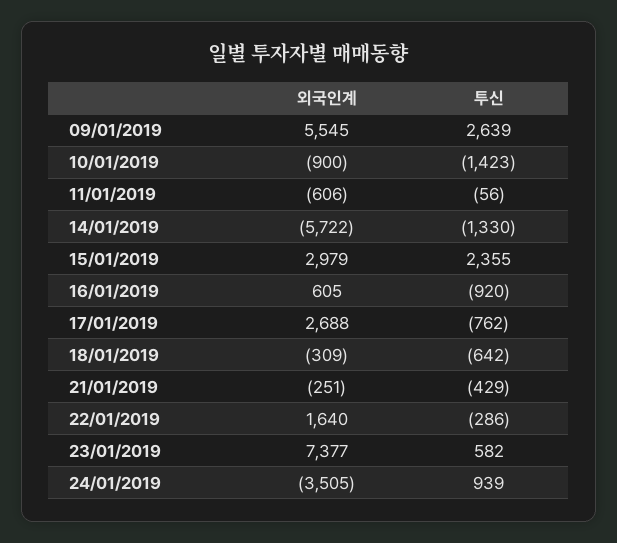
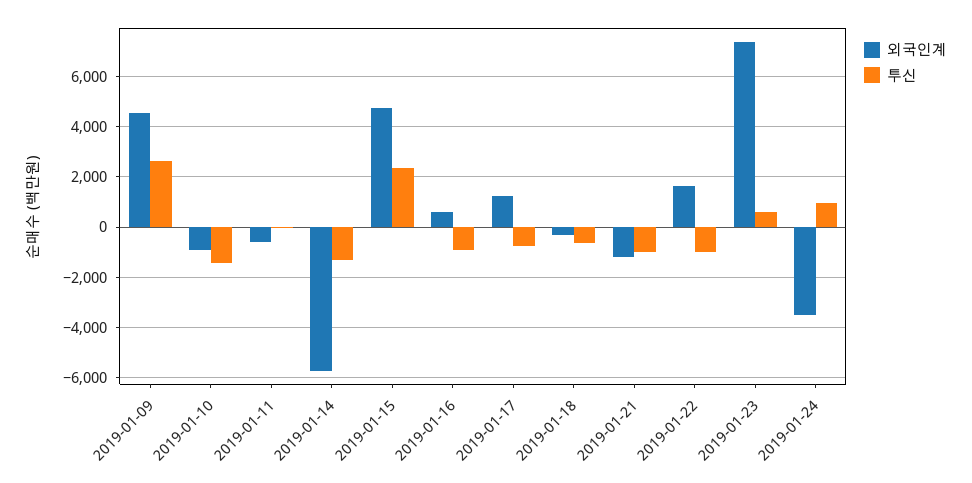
외국인계, 09/01/2019: 5545 -> 4500
외국인계, 15/01/2019: 2979 -> 4750
외국인계, 17/01/2019: 2688 -> 1250
외국인계, 21/01/2019: -251 -> -1250
투신, 21/01/2019: -429 -> -1000
투신, 22/01/2019: -286 -> -1000

